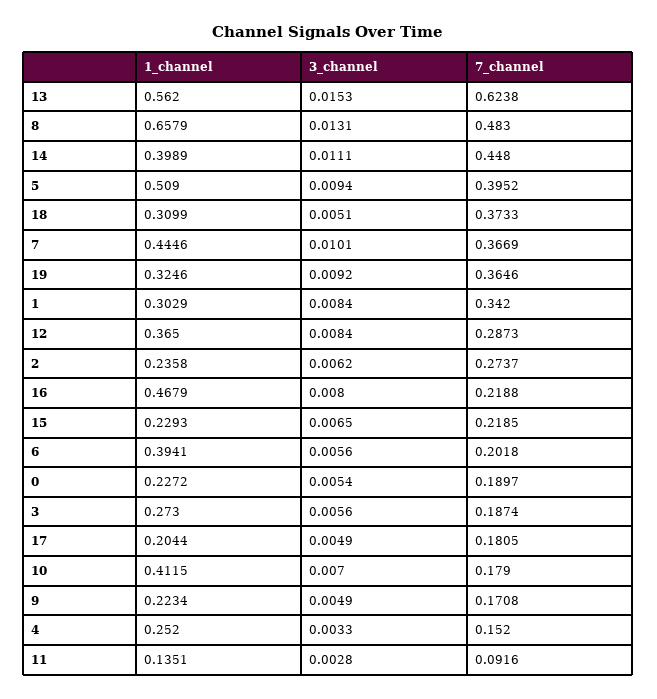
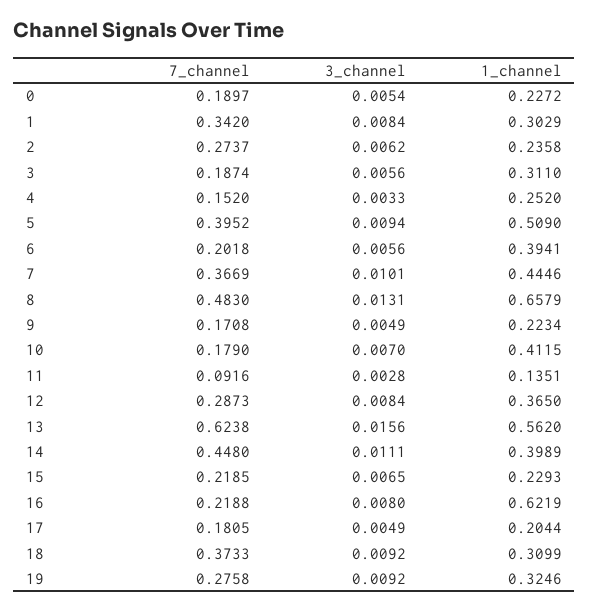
3_channel, 13: 0.0153 -> 0.0156
3_channel, 18: 0.0051 -> 0.0092
7_channel, 19: 0.3646 -> 0.2758
1_channel, 16: 0.4679 -> 0.6219
1_channel, 3: 0.273 -> 0.311

